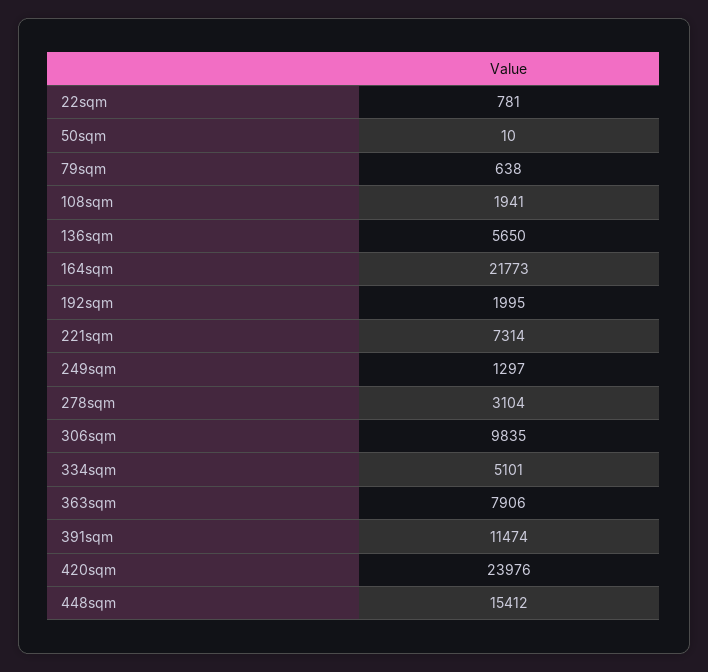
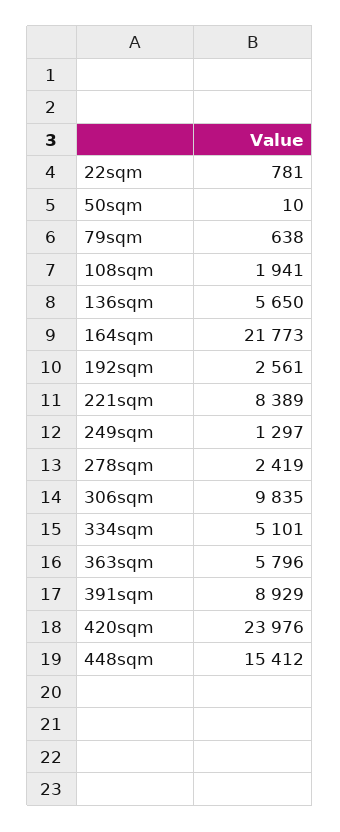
192sqm: 1995 -> 2561
221sqm: 7314 -> 8389
278sqm: 3104 -> 2419
363sqm: 7906 -> 5796
391sqm: 11474 -> 8929

